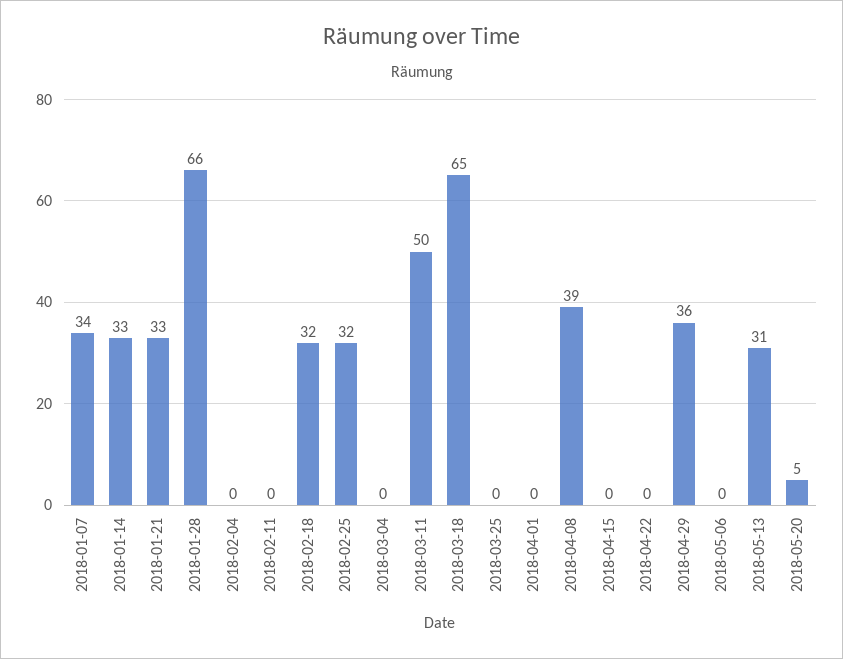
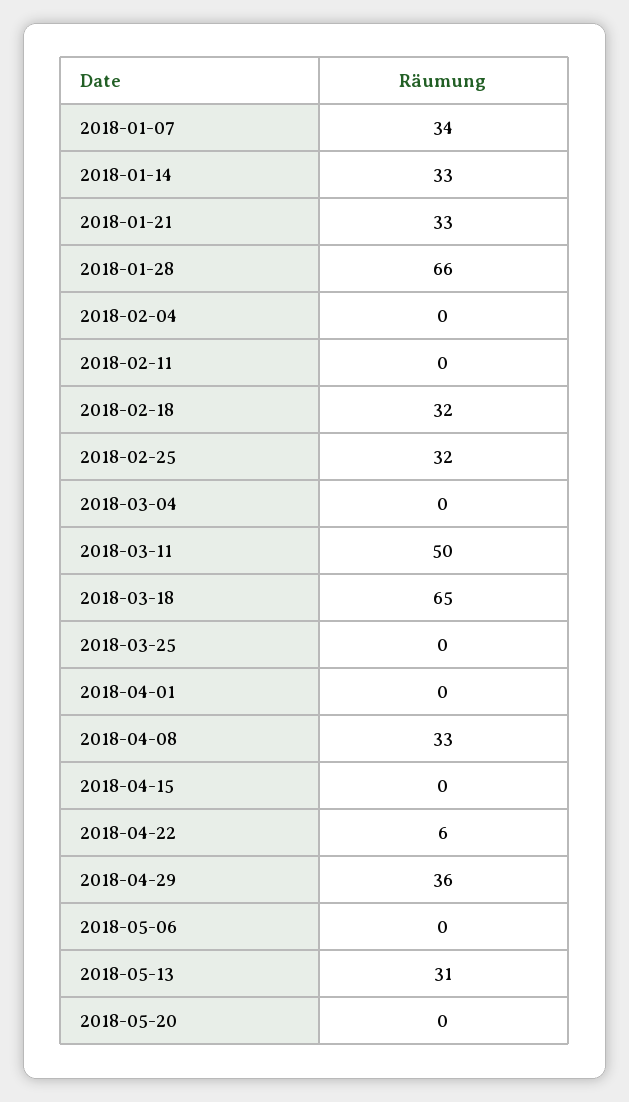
2018-04-08: 39 -> 33
2018-04-22: 0 -> 6
2018-05-20: 5 -> 0

